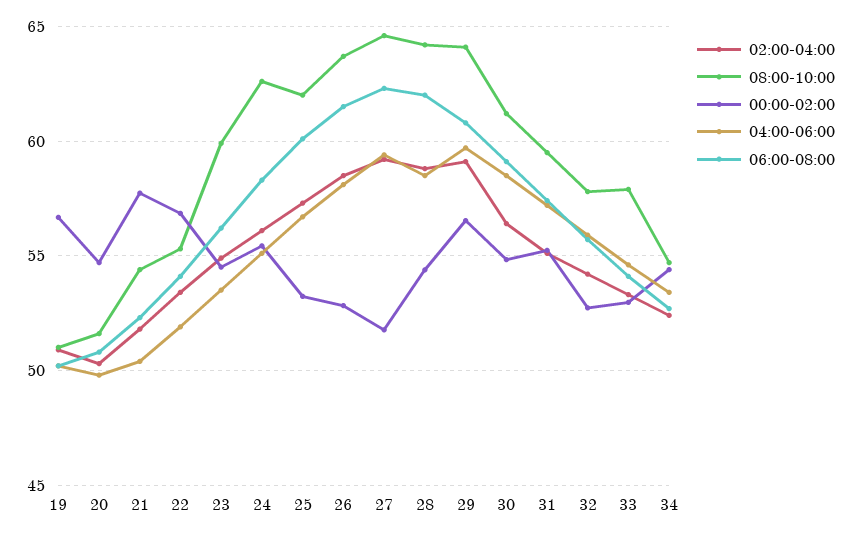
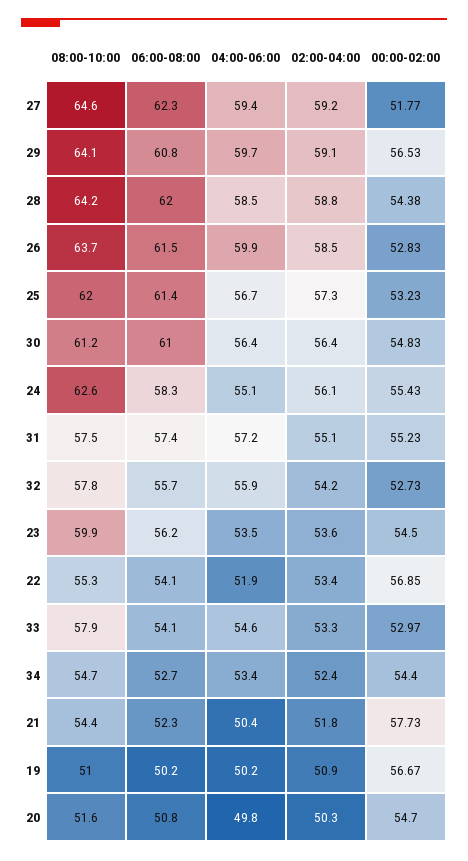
02:00-04:00, 23: 55 -> 53.6
06:00-08:00, 25: 60 -> 61.4
04:00-06:00, 26: 58 -> 59.9
04:00-06:00, 30: 58.5 -> 56.4
06:00-08:00, 30: 59 -> 61
08:00-10:00, 31: 59.5 -> 57.5

